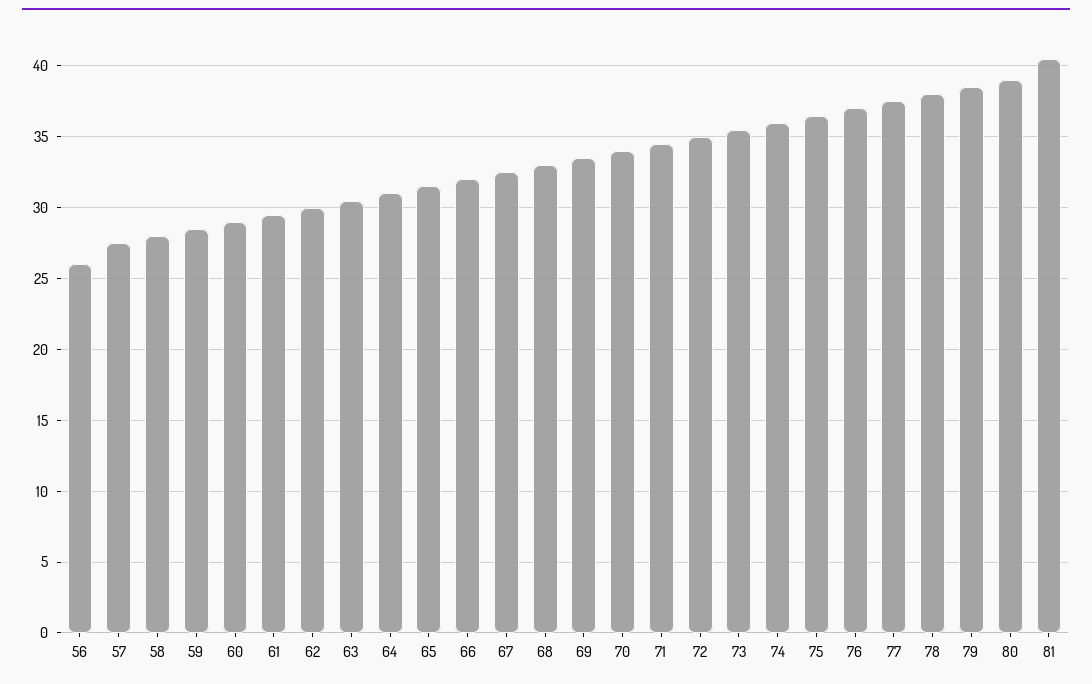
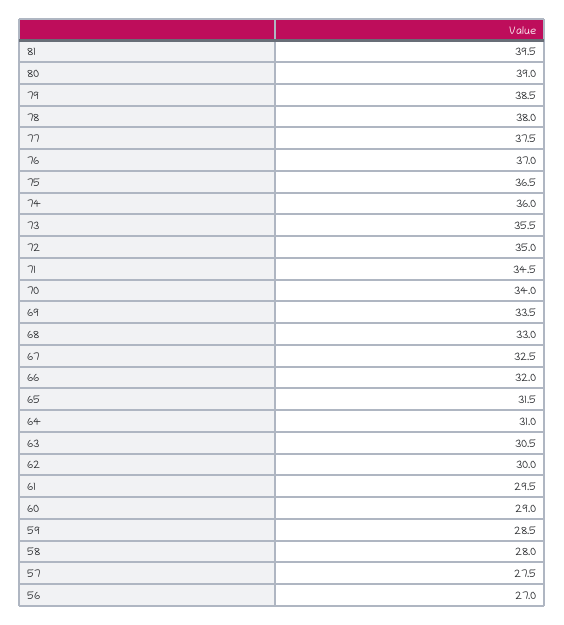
56: 26 -> 27
81: 40.5 -> 39.5

